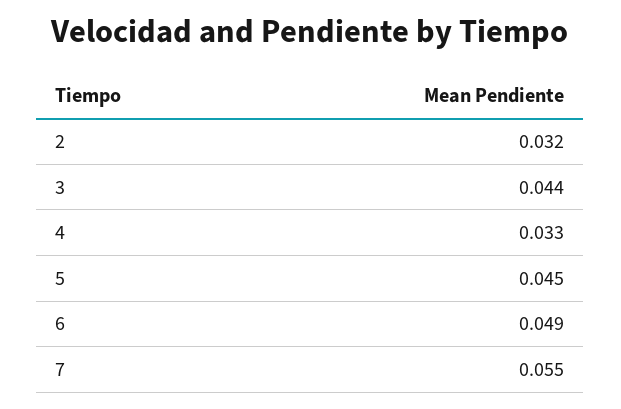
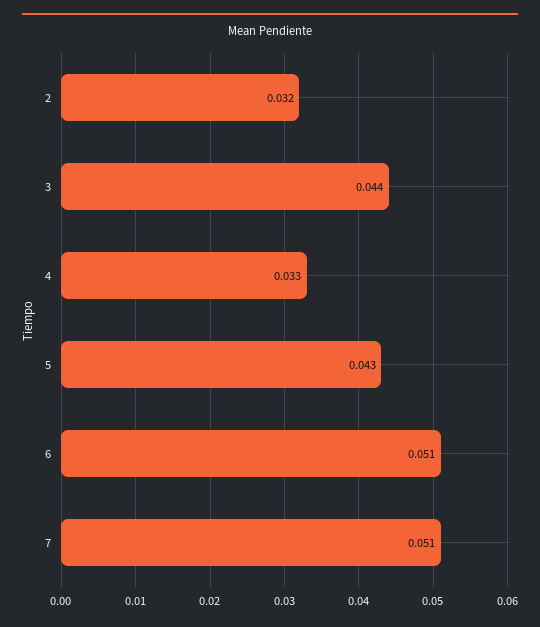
5: 0.045 -> 0.043
6: 0.049 -> 0.051
7: 0.055 -> 0.051

